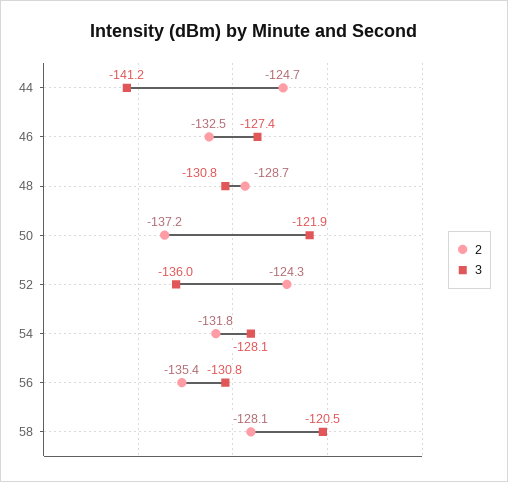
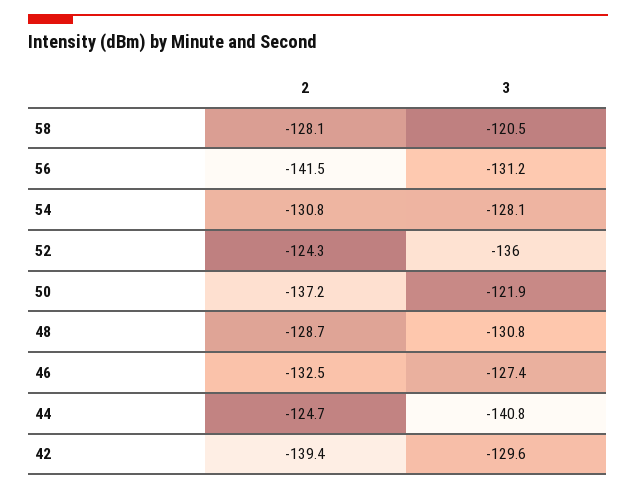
3, 44: -141.2 -> -140.8
2, 54: -131.8 -> -130.8
2, 56: -135.4 -> -141.5
3, 56: -130.8 -> -131.2
2, 42: none -> -139.4
3, 42: none -> -129.6

